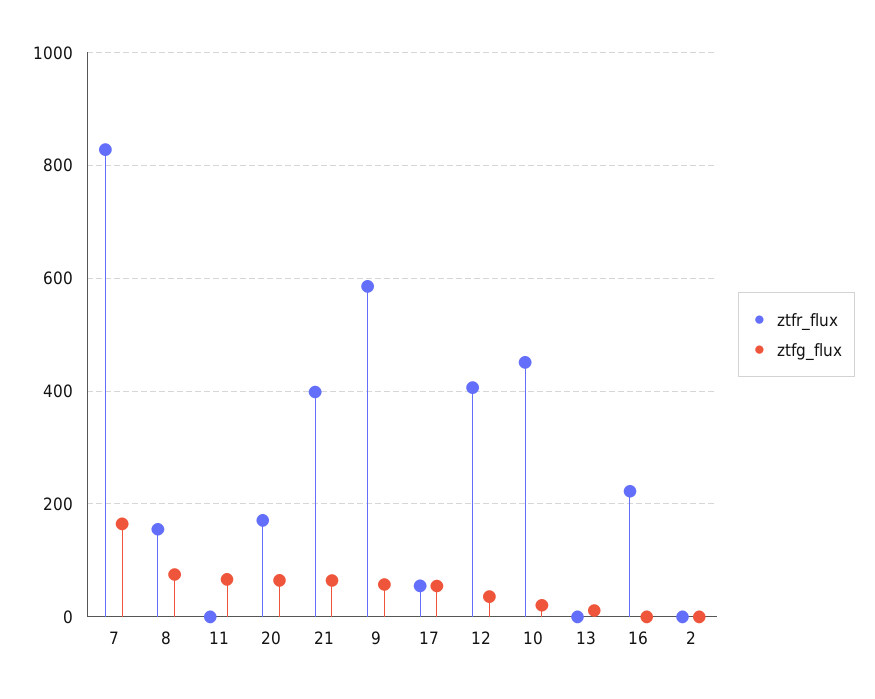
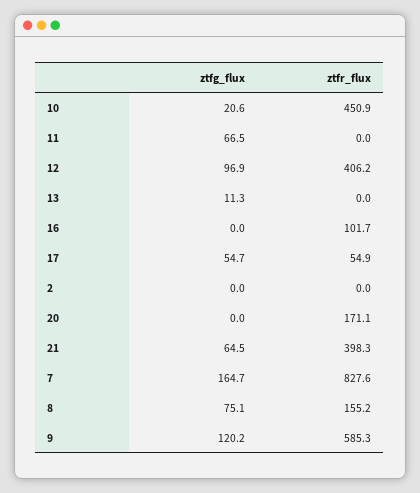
ztfg_flux, 20: 60 -> 0
ztfg_flux, 9: 60 -> 120.2
ztfg_flux, 12: 40 -> 96.9
ztfr_flux, 16: 220 -> 101.7

